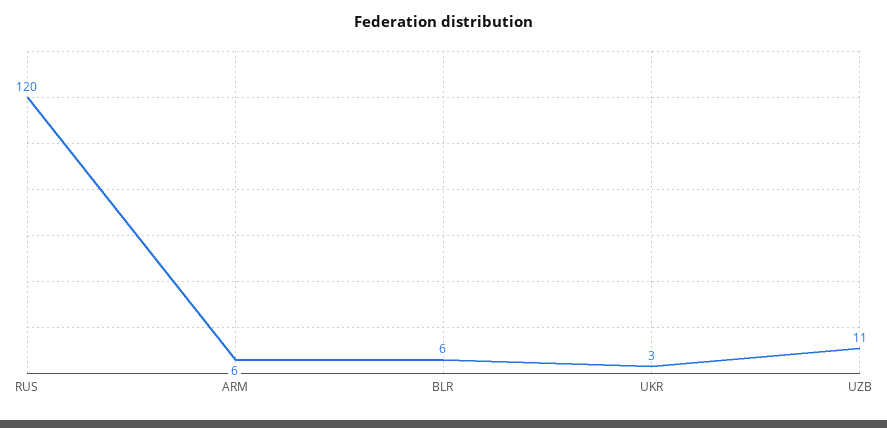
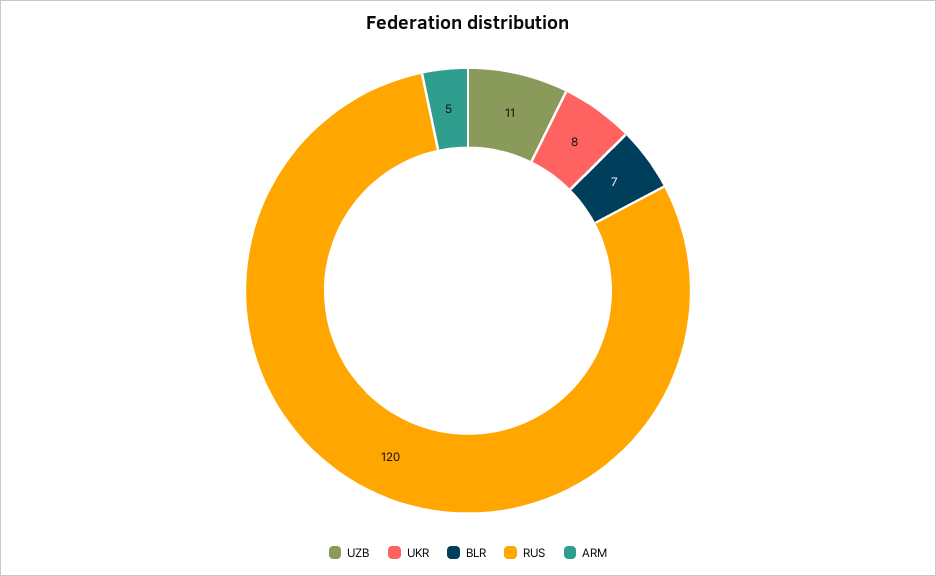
ARM: 6 -> 5
BLR: 6 -> 7
UKR: 3 -> 8

